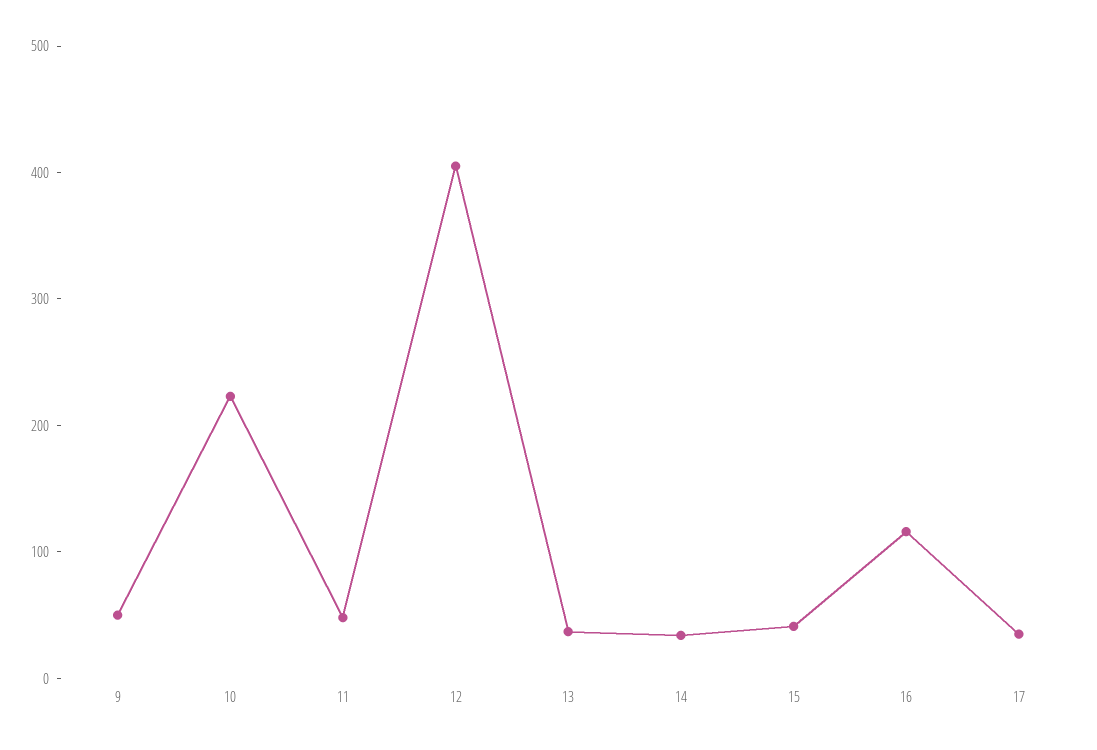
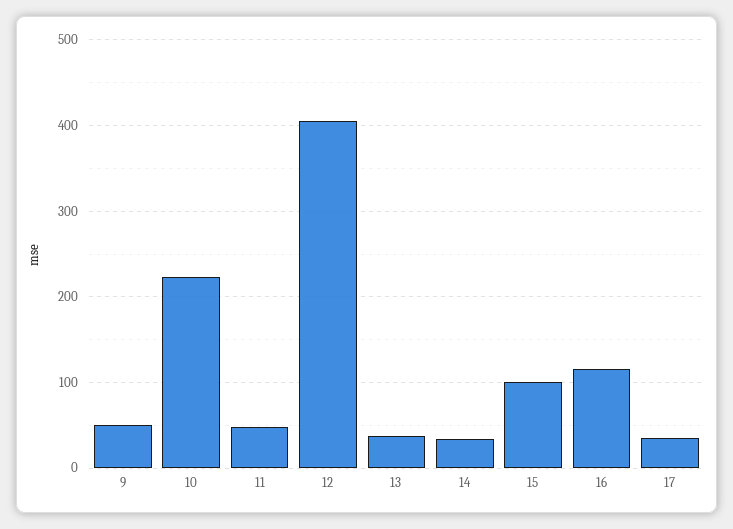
15: 40 -> 100

